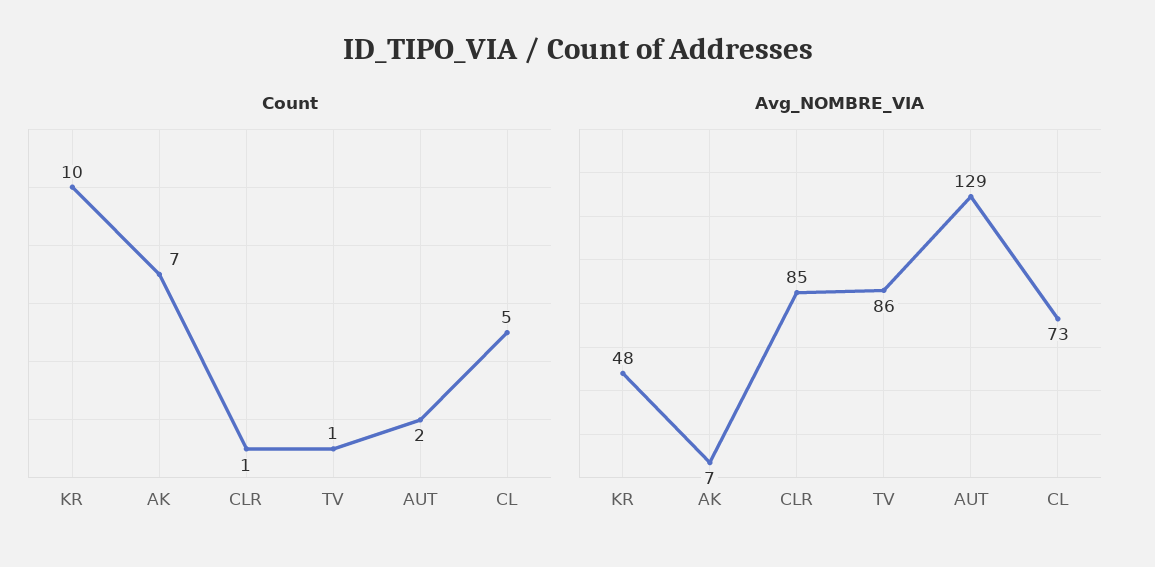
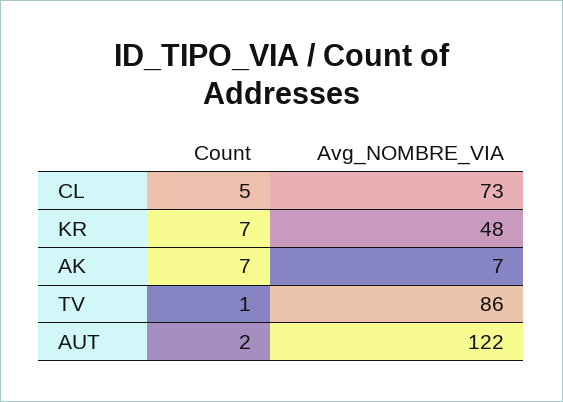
Count, KR: 10 -> 7
Count, CLR: 1 -> none
Avg_NOMBRE_VIA, CLR: 85 -> none
Avg_NOMBRE_VIA, AUT: 129 -> 122

